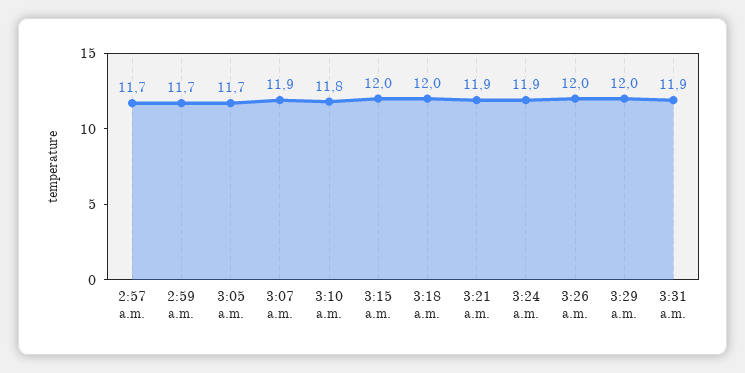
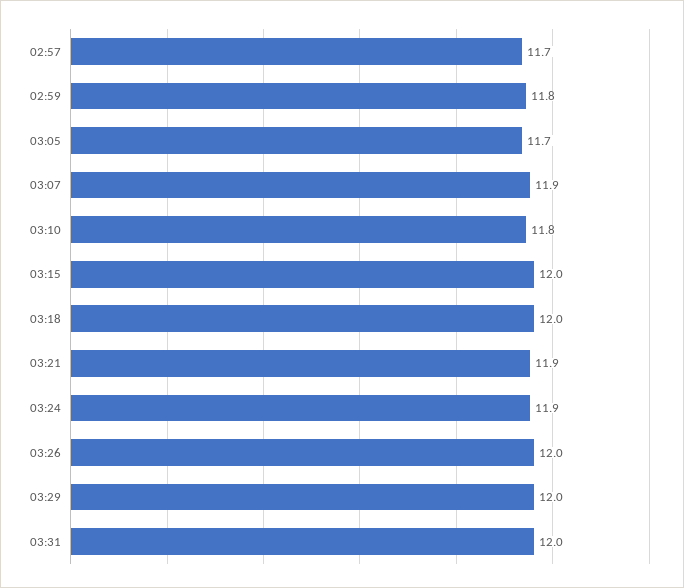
2:59 a.m.: 11.7 -> 11.8
3:31 a.m.: 11.9 -> 12

